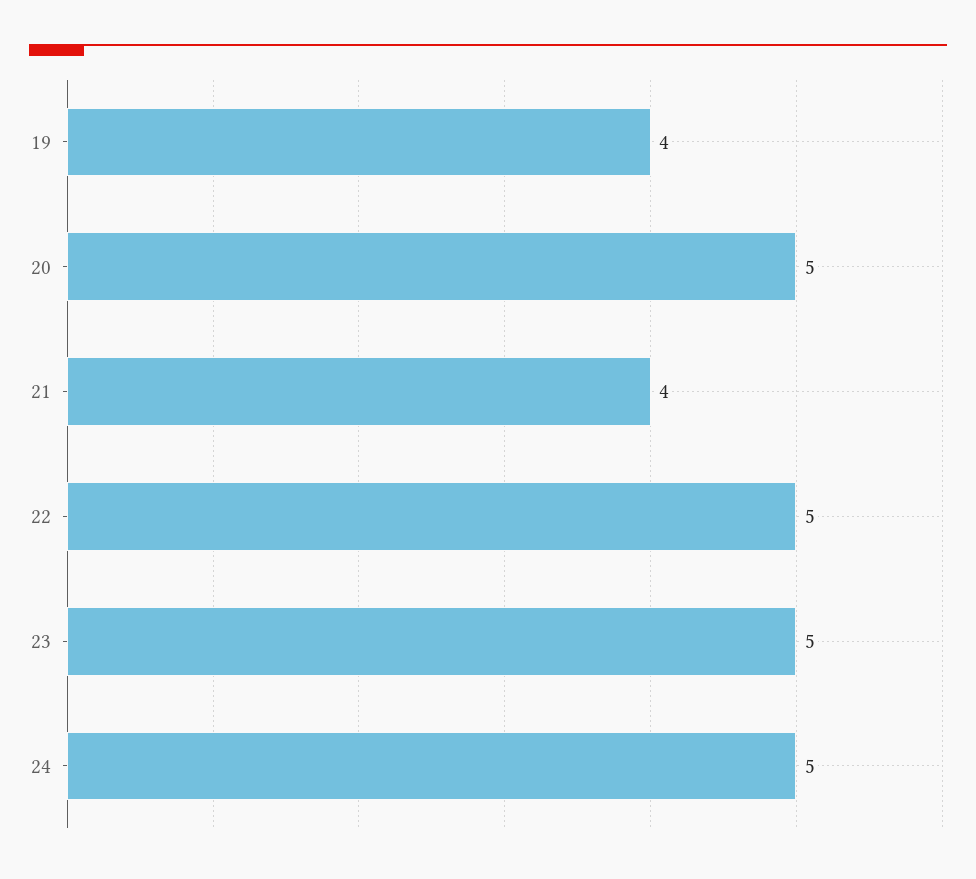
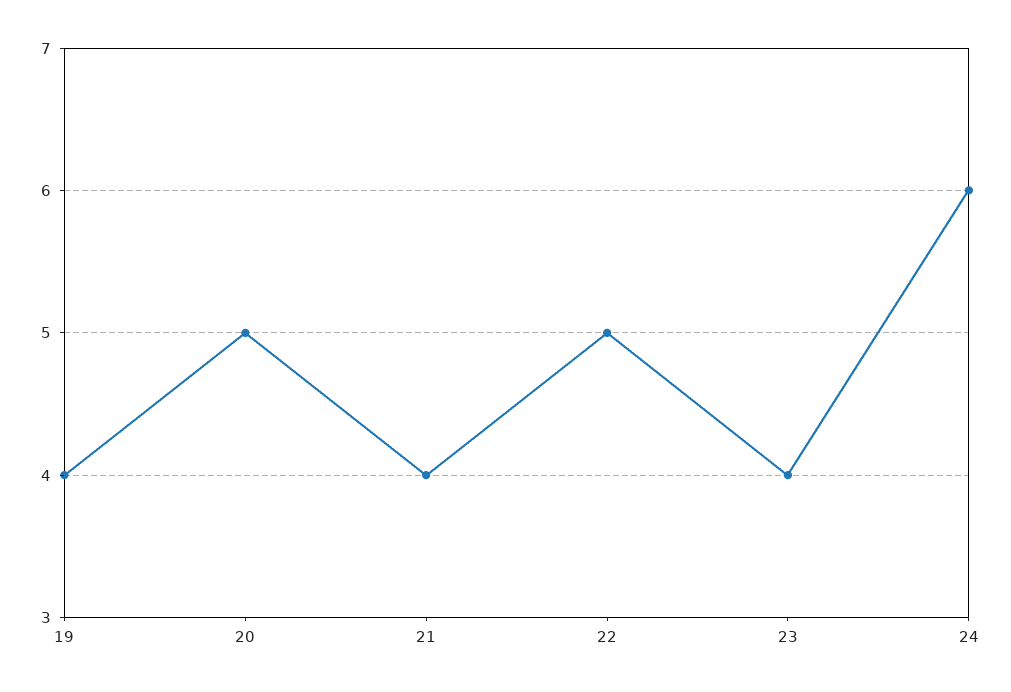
23: 5 -> 4
24: 5 -> 6

